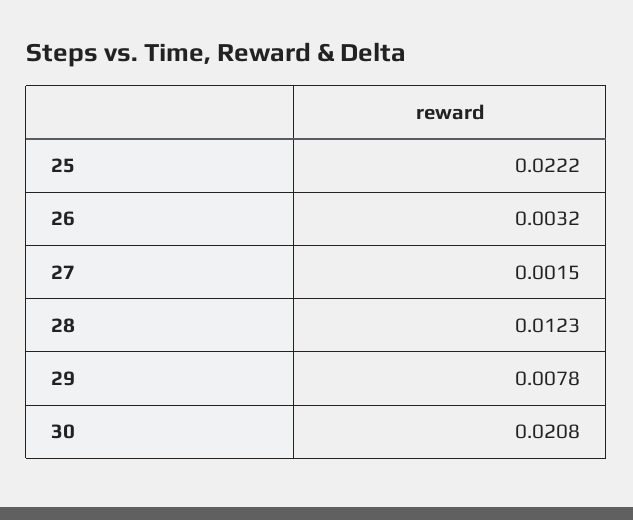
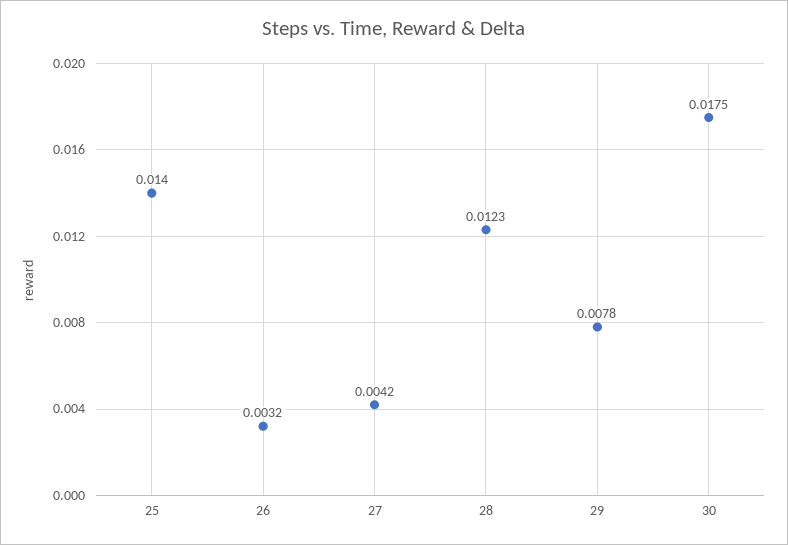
25: 0.0222 -> 0.014
27: 0.0015 -> 0.0042
30: 0.0208 -> 0.0175

